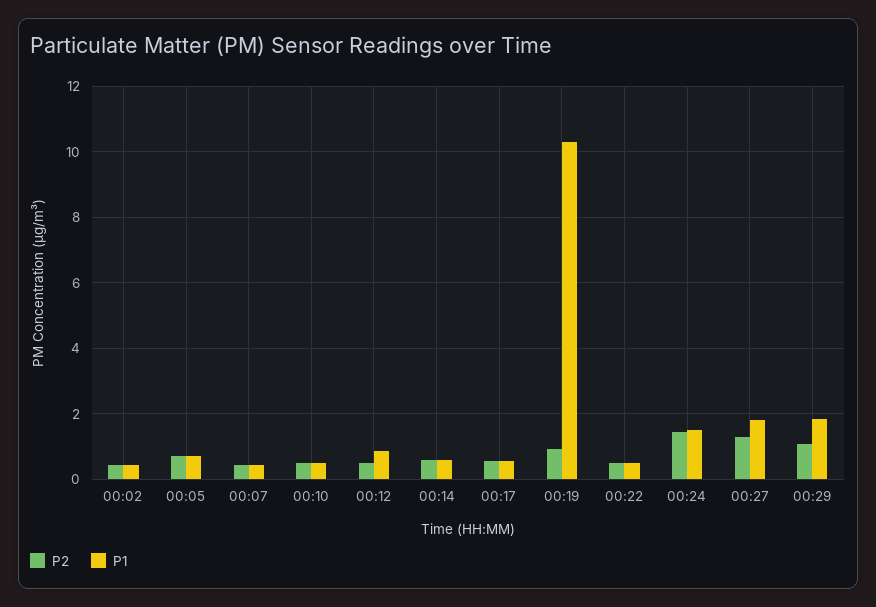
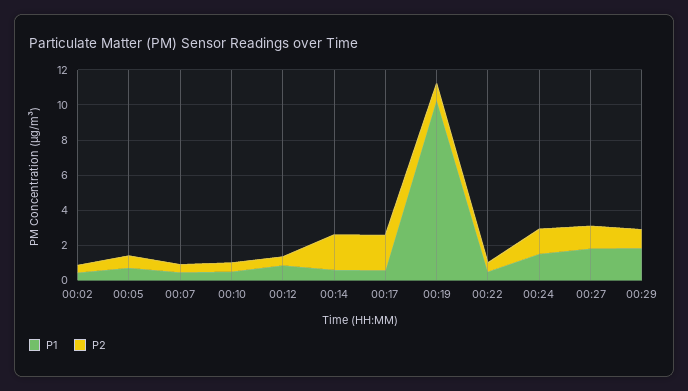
P2, 00:14: 0.6 -> 2
P2, 00:17: 0.6 -> 2

